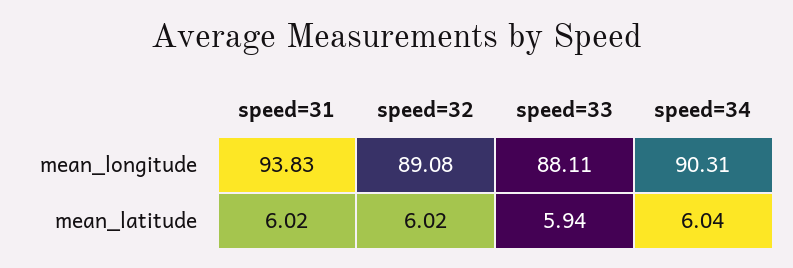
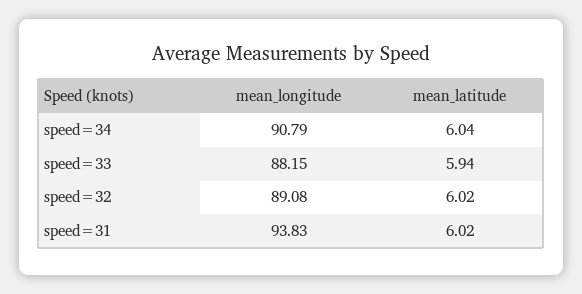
speed=33, mean_longitude: 88.11 -> 88.15
speed=34, mean_longitude: 90.31 -> 90.79

